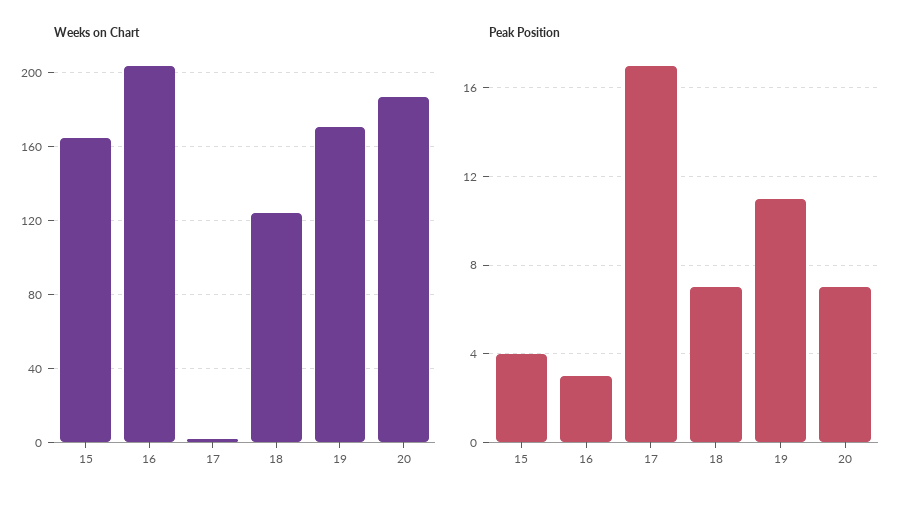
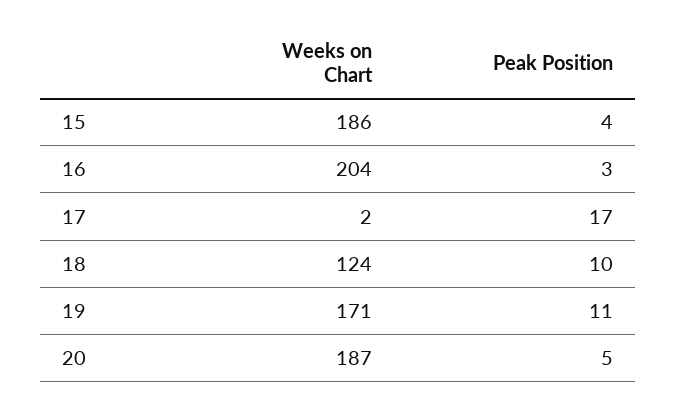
Weeks on Chart, 15: 165 -> 186
Peak Position, 18: 7 -> 10
Peak Position, 20: 7 -> 5

